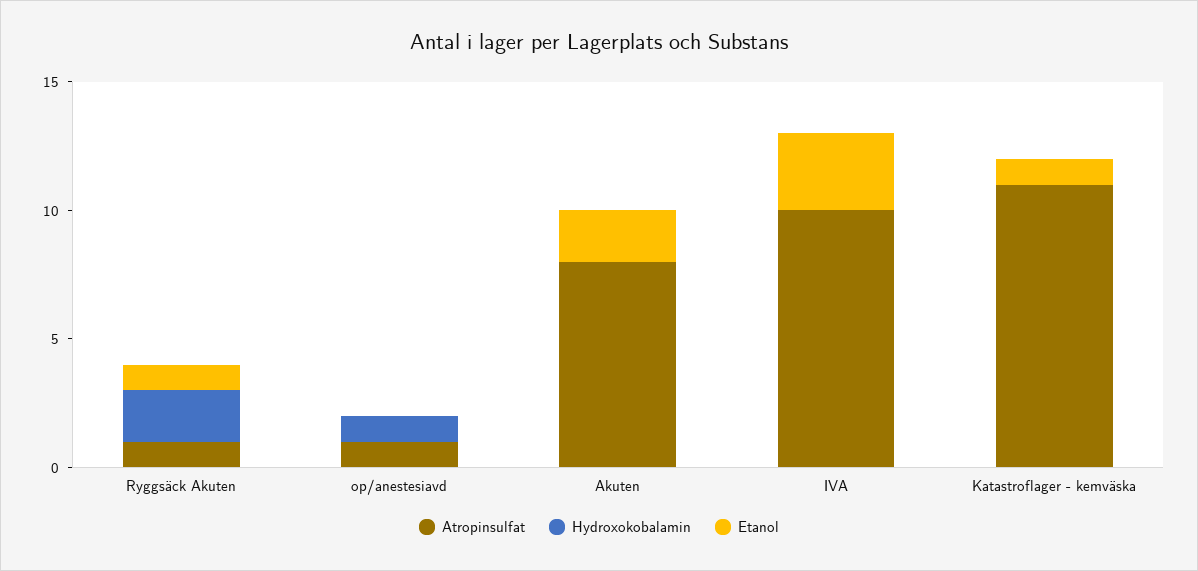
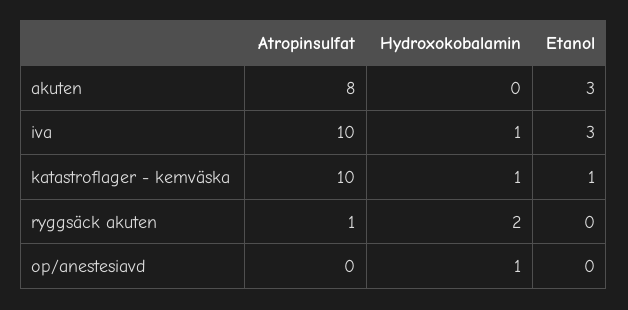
Etanol, Ryggsäck Akuten: 1 -> 0
Atropinsulfat, op/anestesiavd: 1 -> 0
Etanol, Akuten: 2 -> 3
Hydroxokobalamin, IVA: 0 -> 1
Atropinsulfat, Katastroflager - kemväska: 11 -> 10
Hydroxokobalamin, Katastroflager - kemväska: 0 -> 1

